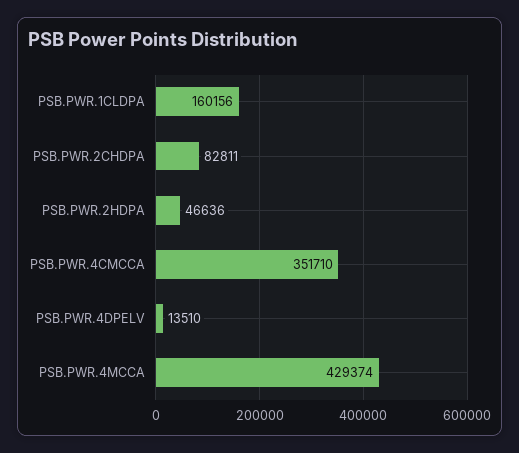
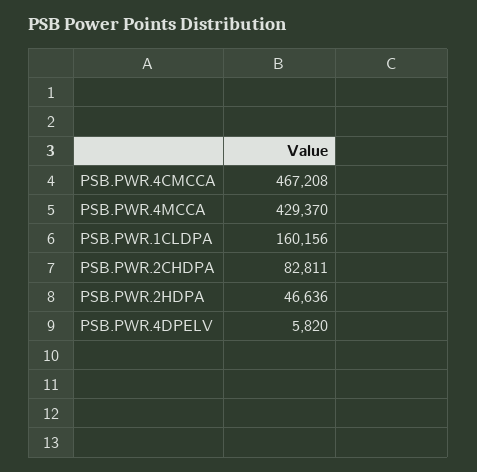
PSB.PWR.4CMCCA: 351710 -> 467208
PSB.PWR.4DPELV: 13510 -> 5820
PSB.PWR.4MCCA: 429374 -> 429370

